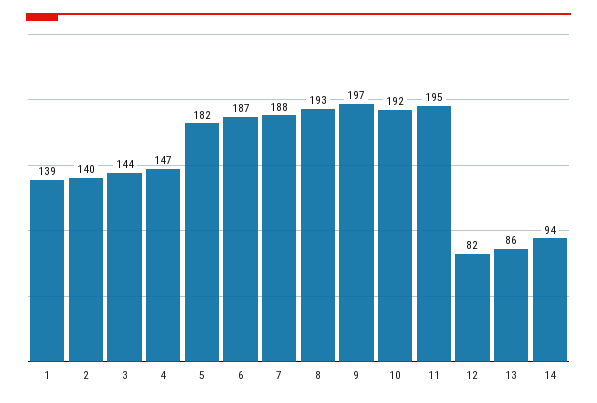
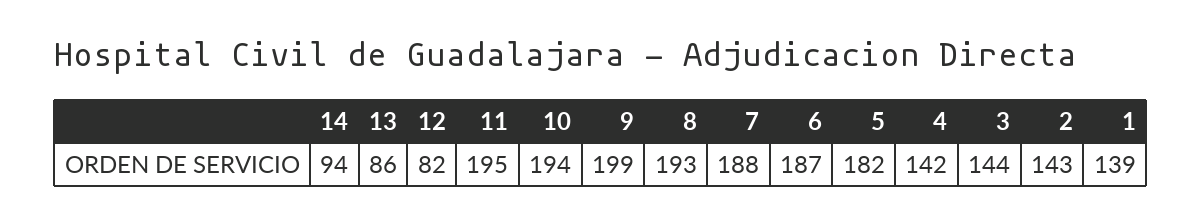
2: 140 -> 143
4: 147 -> 142
9: 197 -> 199
10: 192 -> 194

